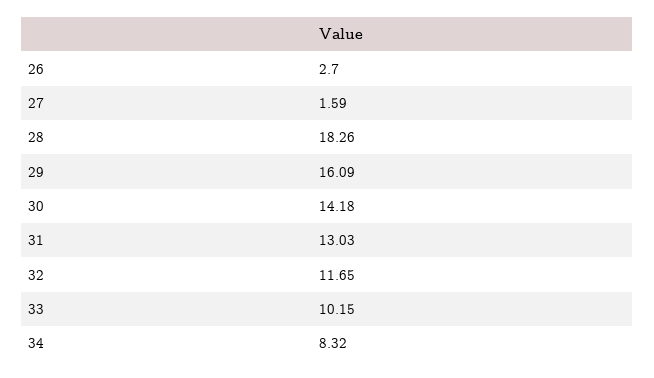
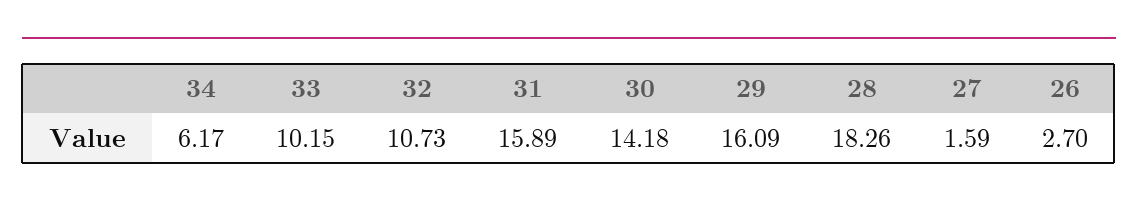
31: 13.03 -> 15.89
32: 11.65 -> 10.73
34: 8.32 -> 6.17

